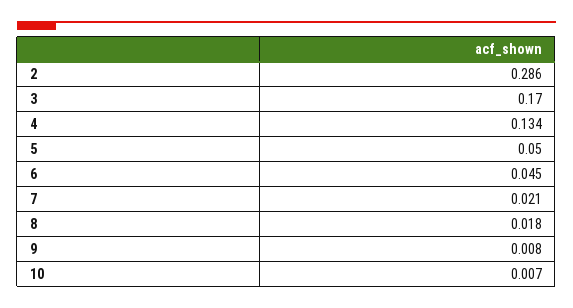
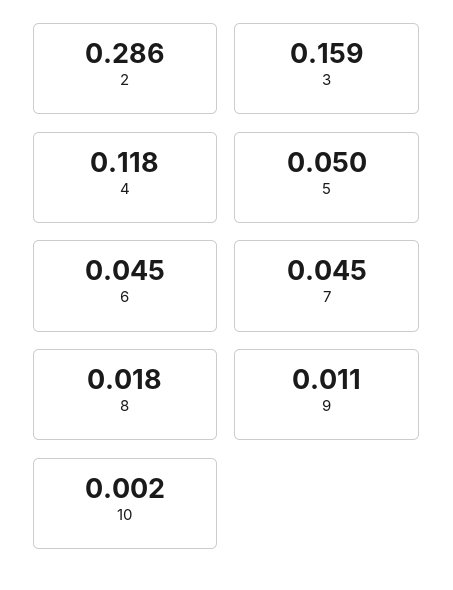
3: 0.17 -> 0.159
4: 0.134 -> 0.118
7: 0.021 -> 0.045
9: 0.008 -> 0.011
10: 0.007 -> 0.002

